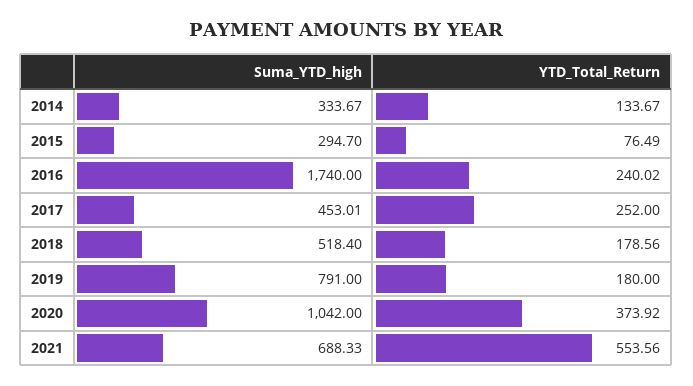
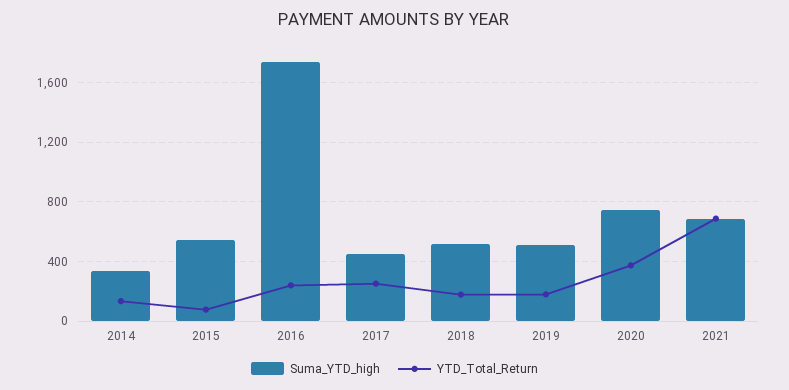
Suma_YTD_high, 2015: 294.7 -> 550
Suma_YTD_high, 2019: 791 -> 500
Suma_YTD_high, 2020: 1042 -> 750
YTD_Total_Return, 2021: 553.56 -> 700

